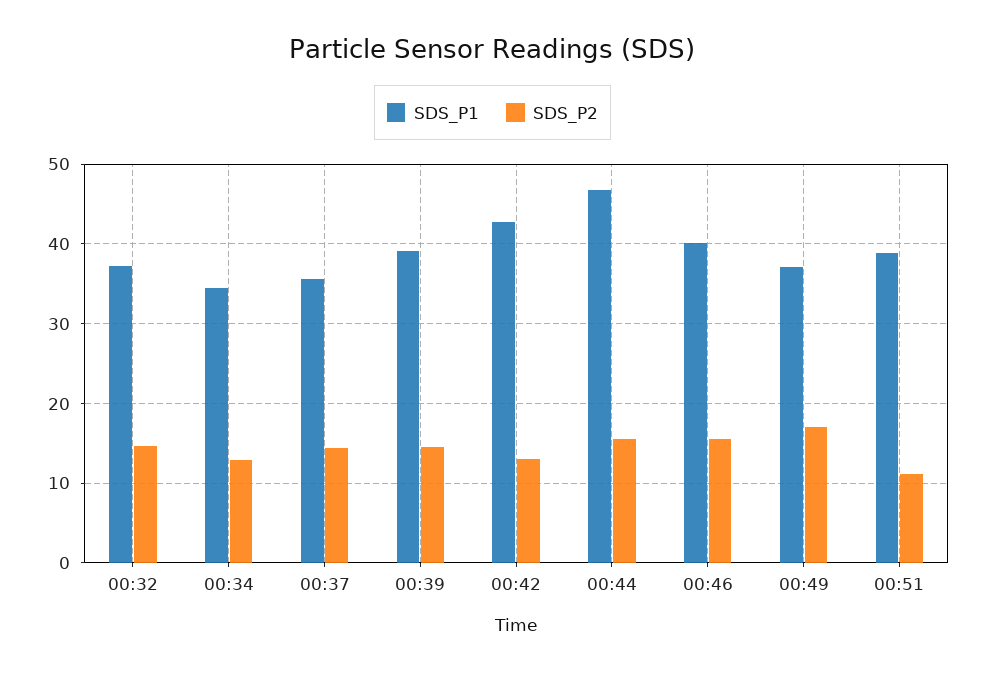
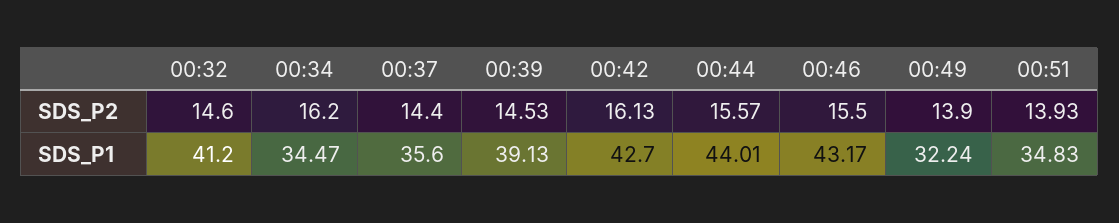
SDS_P1, 00:32: 37 -> 41.2
SDS_P2, 00:34: 13 -> 16.2
SDS_P2, 00:42: 13 -> 16.13
SDS_P1, 00:44: 47 -> 44.01
SDS_P1, 00:46: 40 -> 43.17
SDS_P1, 00:49: 37 -> 32.24
SDS_P2, 00:49: 17 -> 13.9
SDS_P1, 00:51: 39 -> 34.83
SDS_P2, 00:51: 11 -> 13.93

